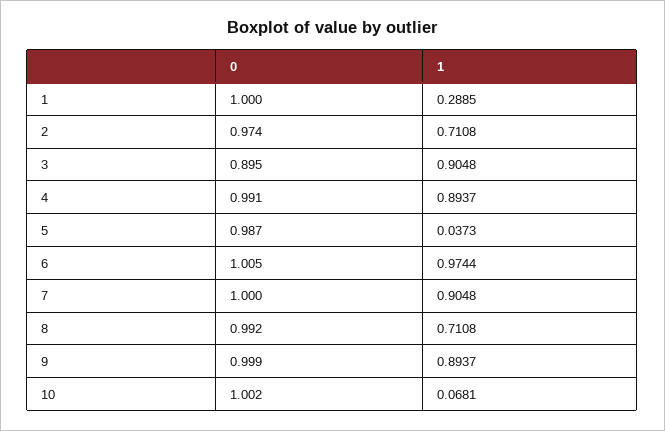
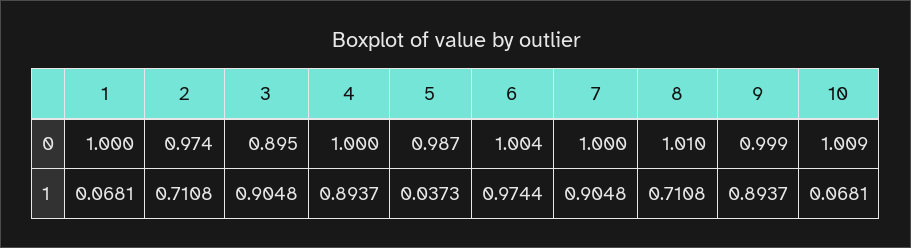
1, 1: 0.2885 -> 0.0681
0, 4: 0.991 -> 1
0, 6: 1.005 -> 1.004
0, 8: 0.992 -> 1.01
0, 10: 1.002 -> 1.009

